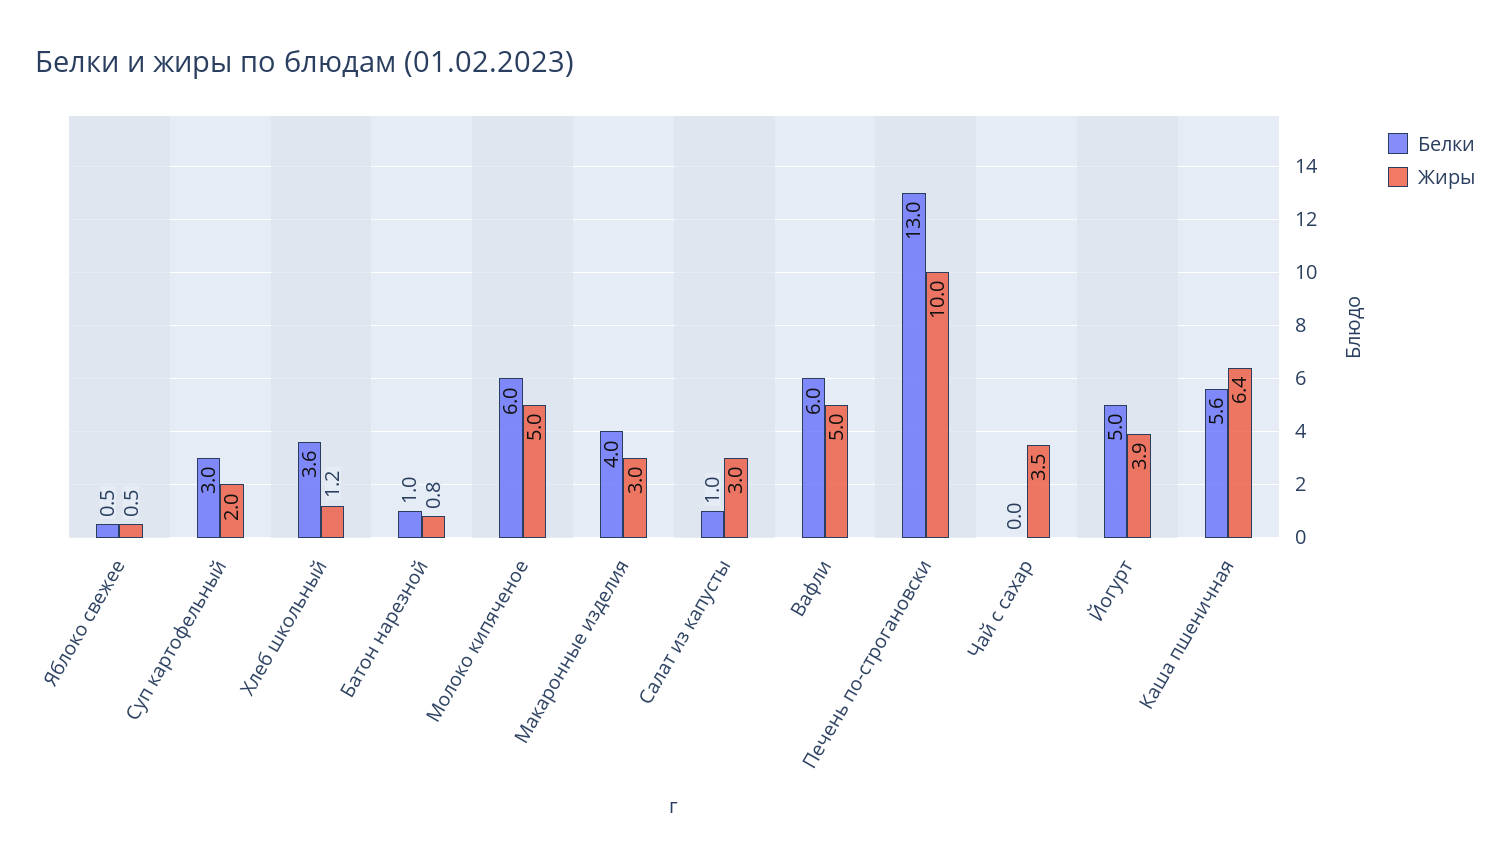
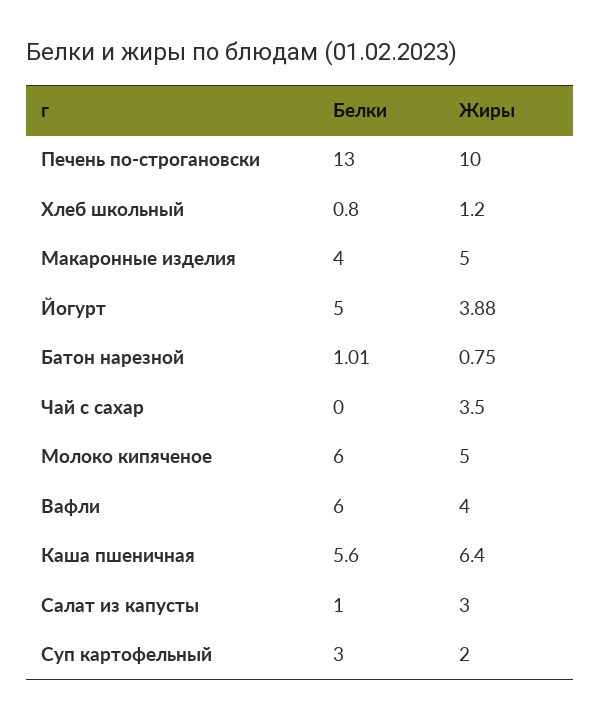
Белки, Яблоко свежее: 0.5 -> none
Жиры, Яблоко свежее: 0.5 -> none
Белки, Хлеб школьный: 3.6 -> 0.8
Жиры, Макаронные изделия: 3 -> 5
Жиры, Вафли: 5 -> 4

